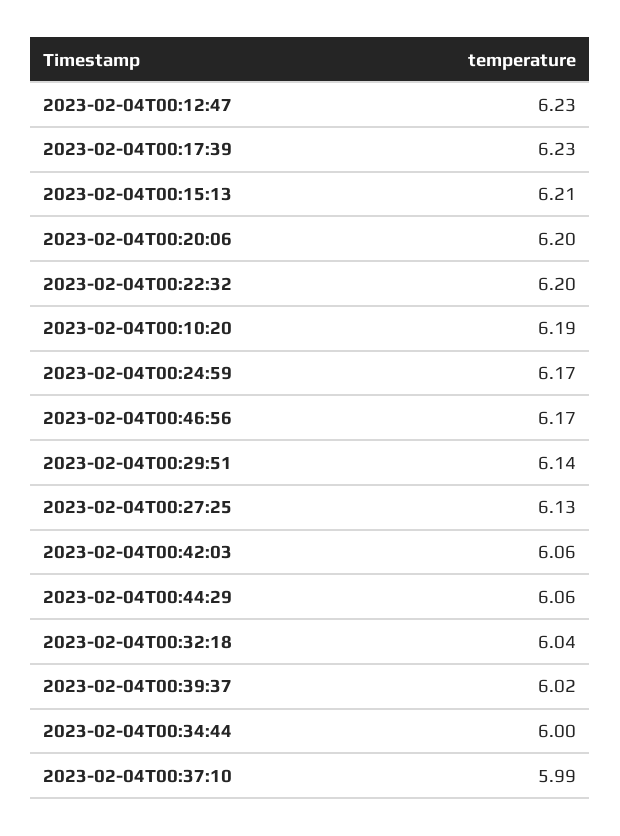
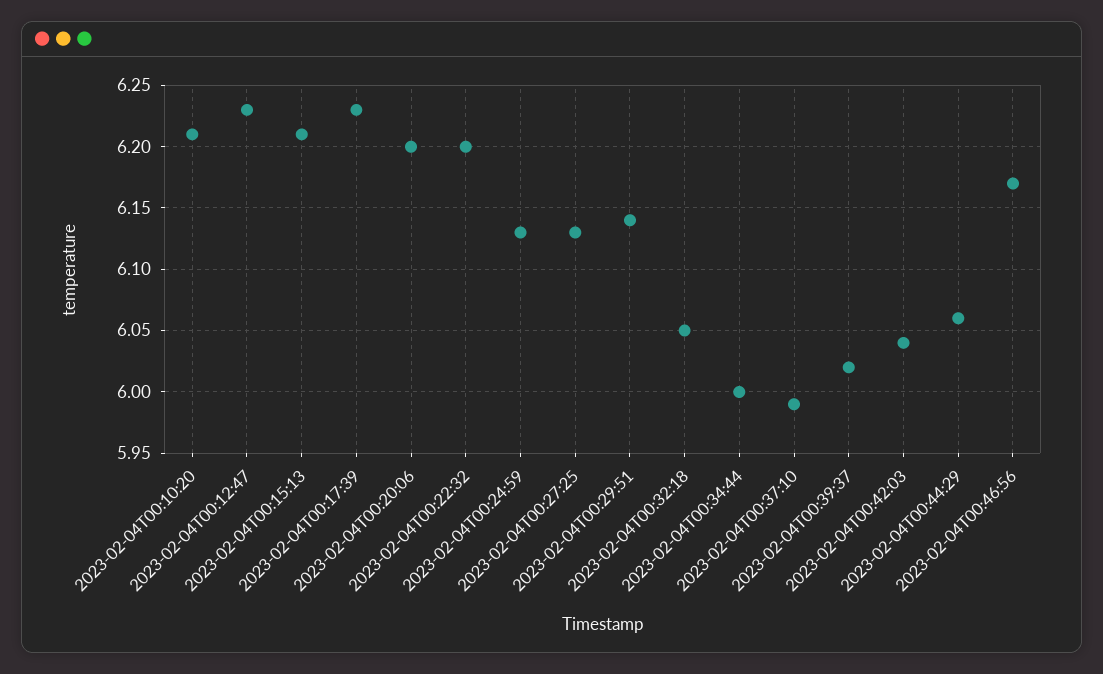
2023-02-04T00:10:20: 6.19 -> 6.21
2023-02-04T00:24:59: 6.17 -> 6.13
2023-02-04T00:42:03: 6.06 -> 6.04
2023-02-04T00:32:18: 6.04 -> 6.05

